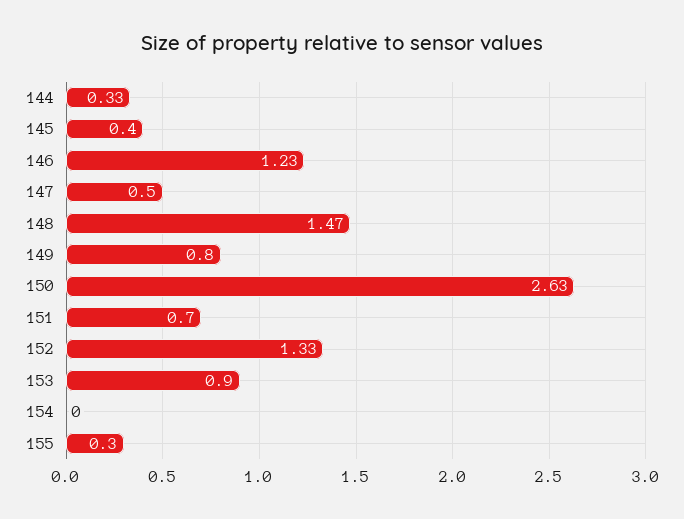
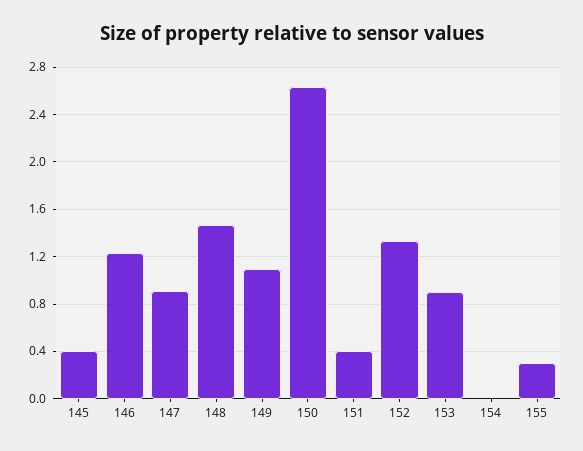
144: 0.33 -> none
147: 0.5 -> 0.9
149: 0.8 -> 1.1
151: 0.7 -> 0.4

